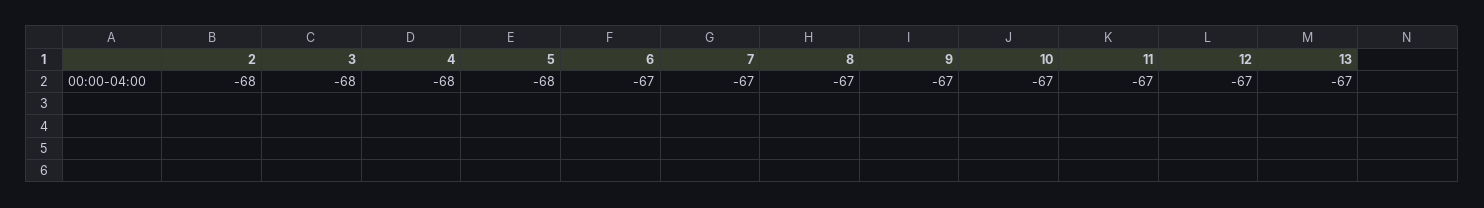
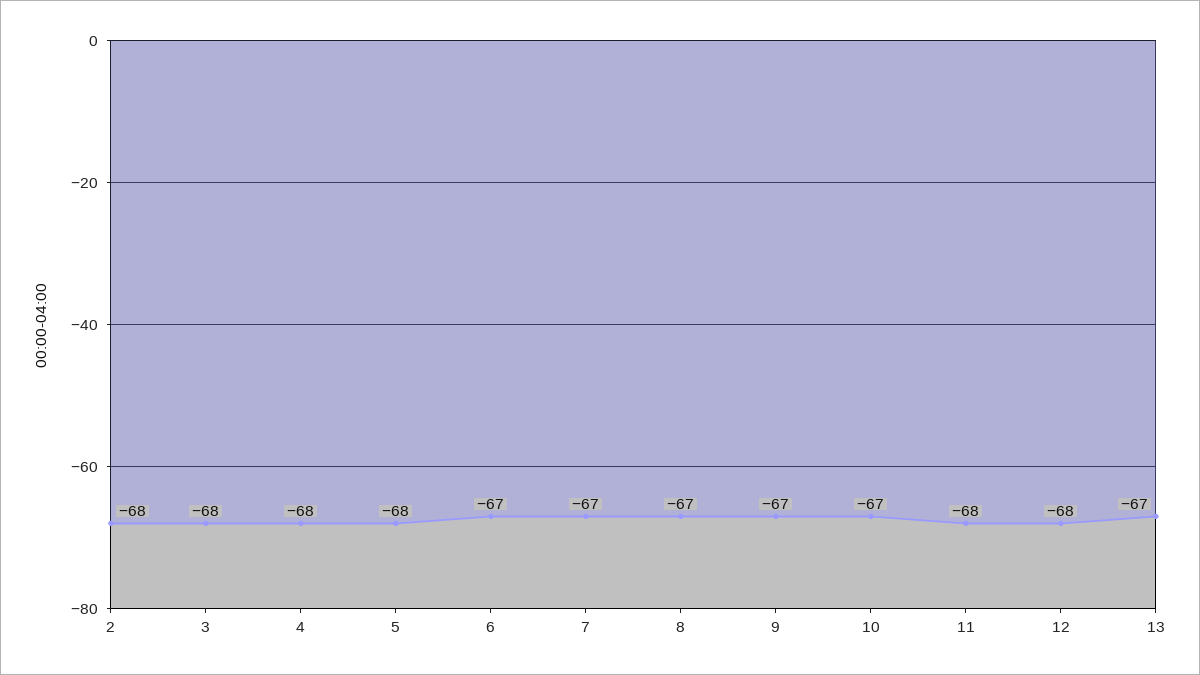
11: -67 -> -68
12: -67 -> -68

